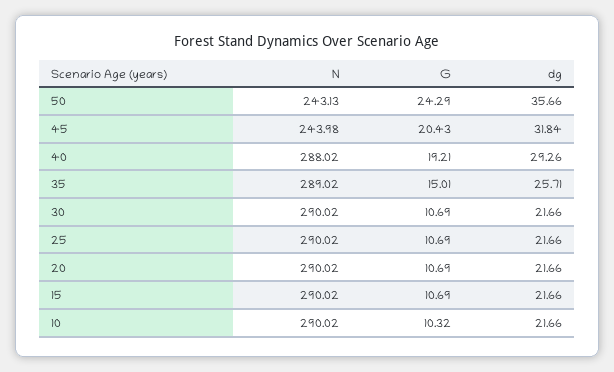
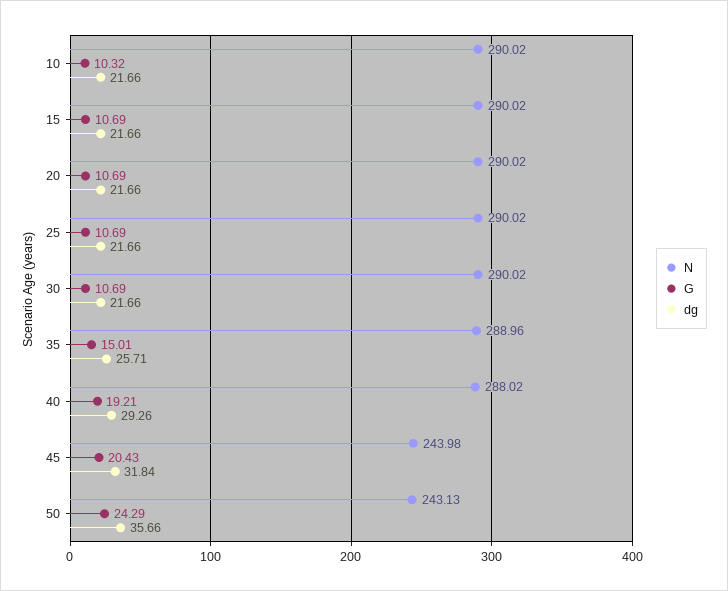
N, 35: 289.02 -> 288.96

